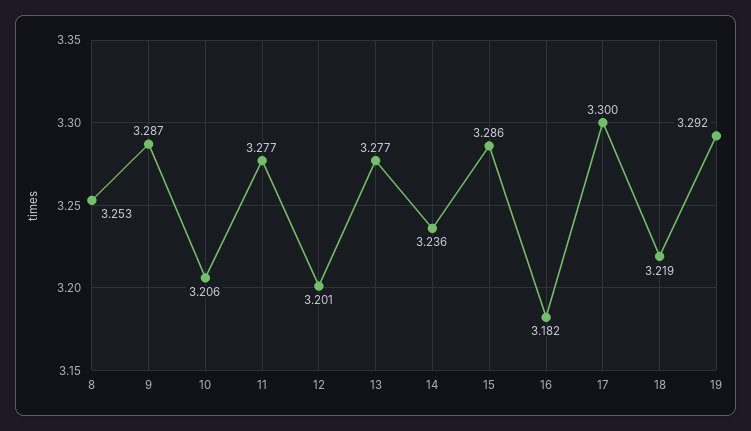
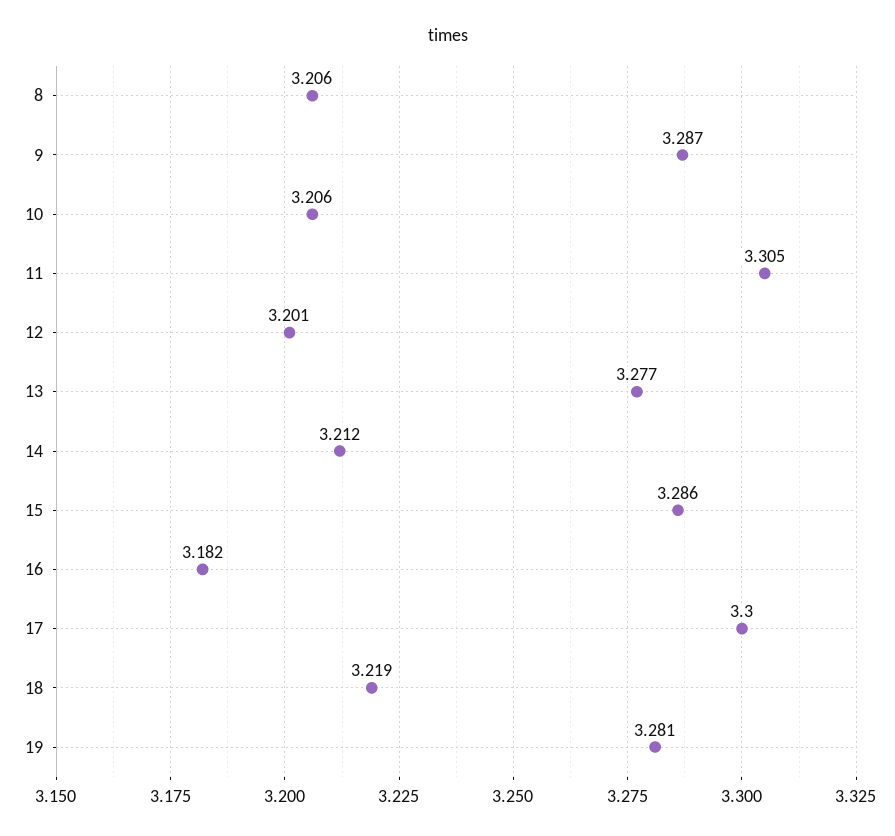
8: 3.253 -> 3.206
11: 3.277 -> 3.305
14: 3.236 -> 3.212
19: 3.292 -> 3.281

